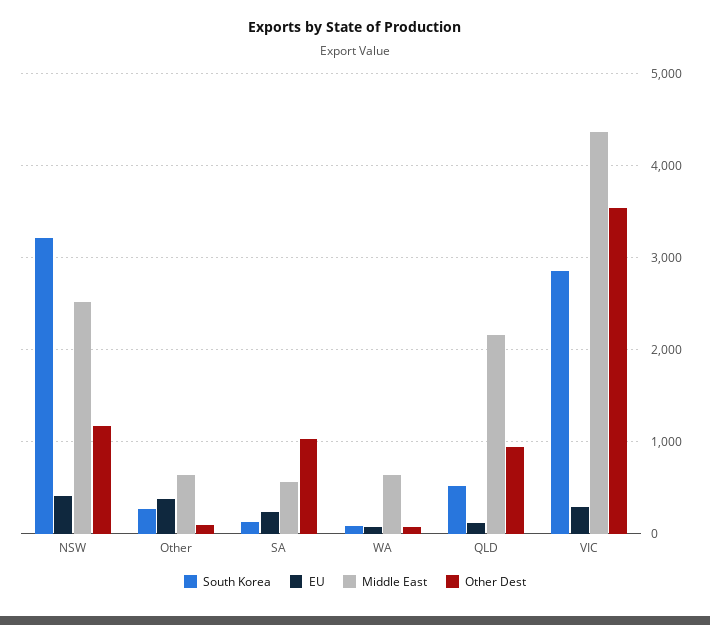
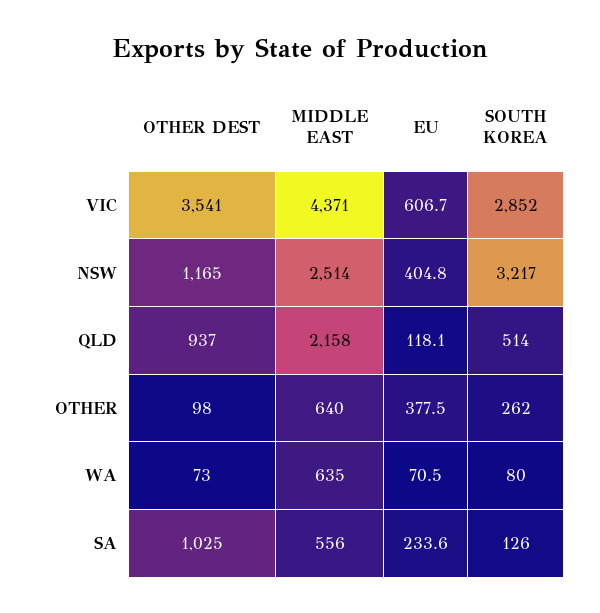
EU, VIC: 300 -> 606.7

